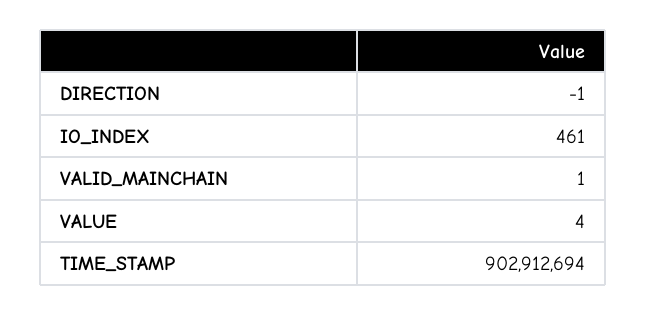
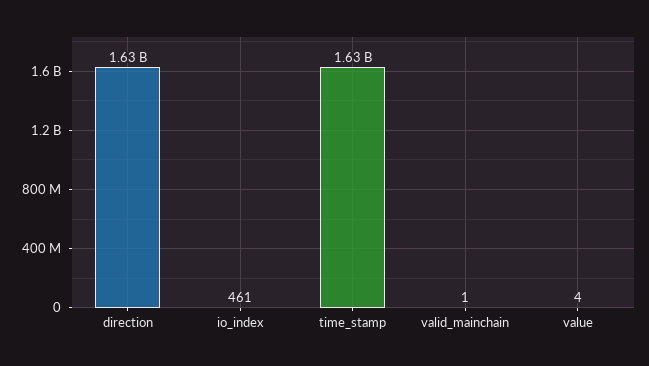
DIRECTION: -1 -> 1630000000
TIME_STAMP: 902912694 -> 1630000000

